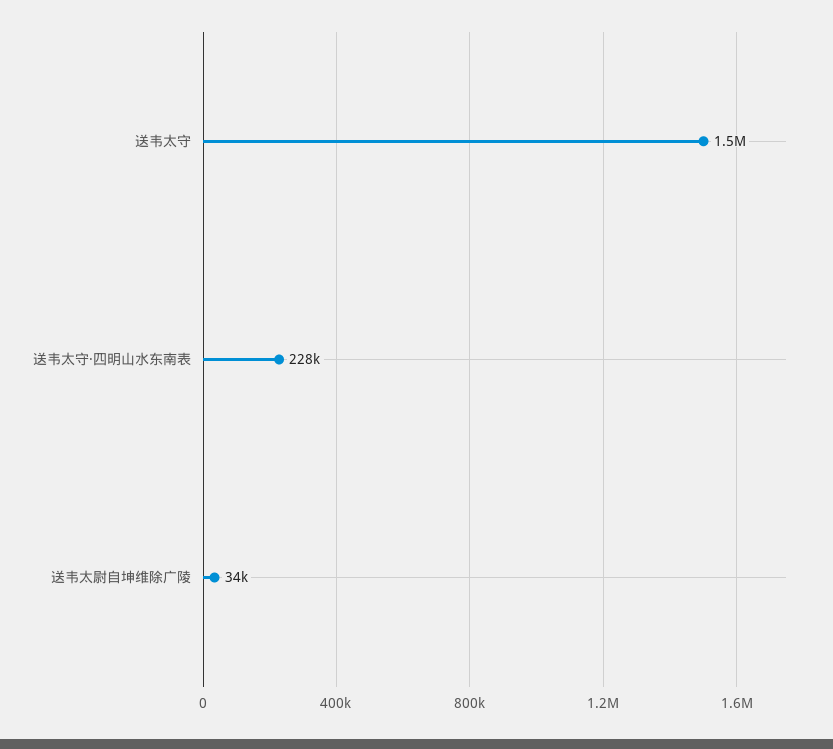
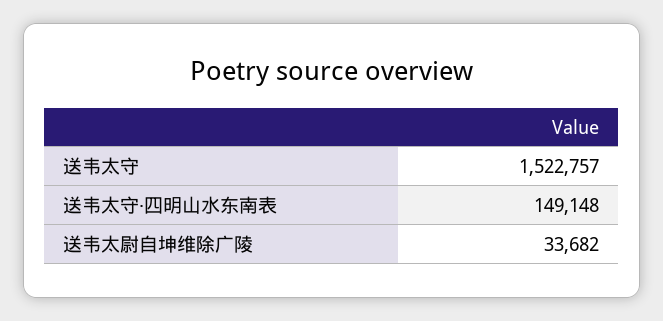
送韦太守·四明山水东南表: 228000 -> 149148

